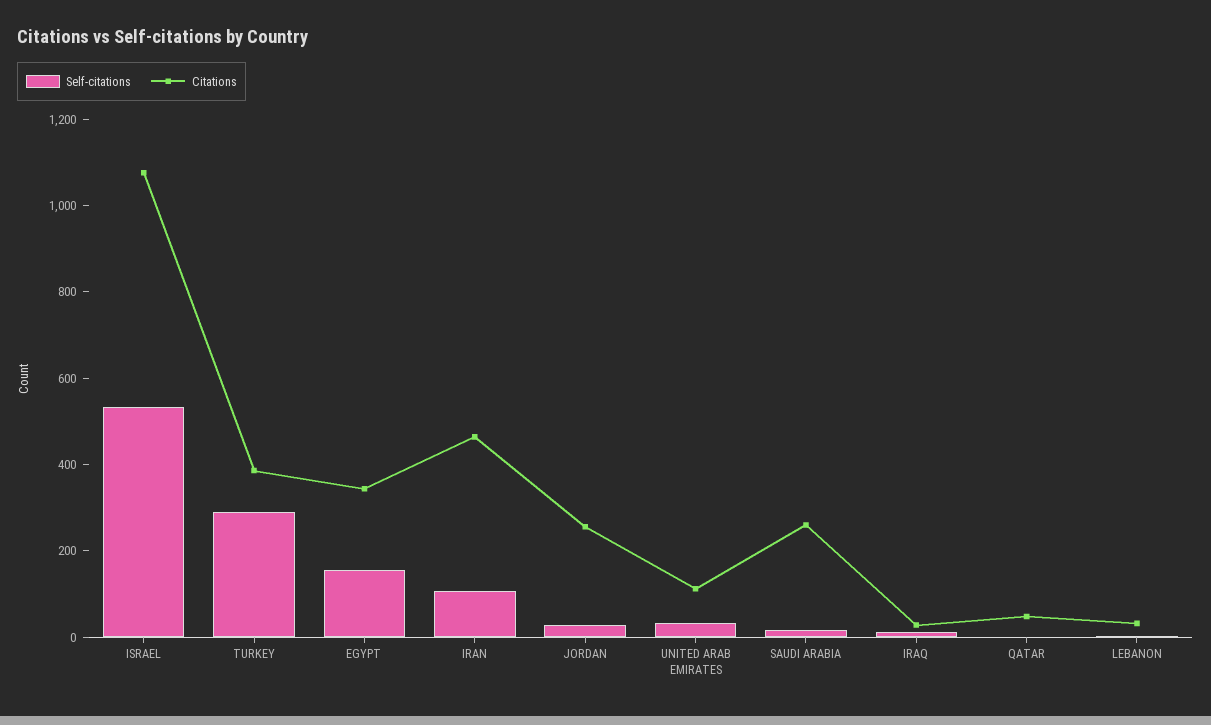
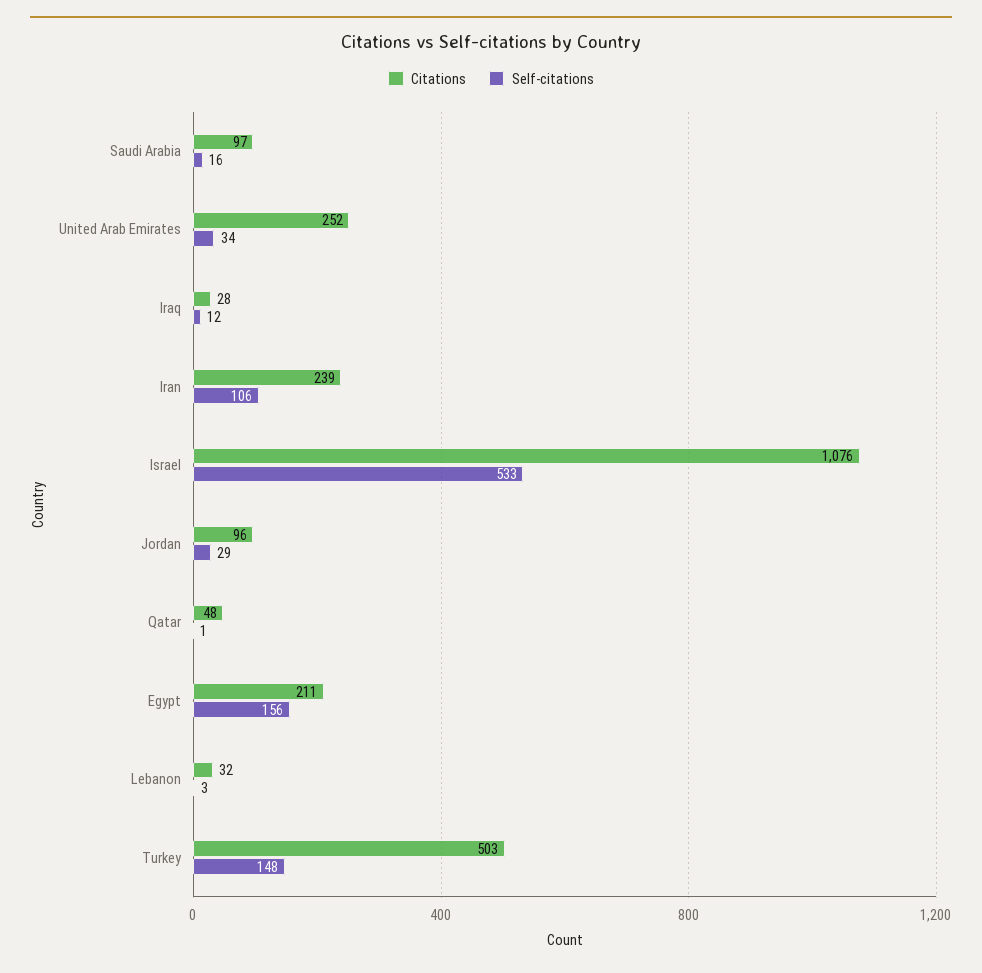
Self-citations, TURKEY: 300 -> 148
Citations, TURKEY: 400 -> 503
Citations, EGYPT: 350 -> 211
Citations, IRAN: 450 -> 239
Citations, JORDAN: 250 -> 96
Citations, UNITED ARAB EMIRATES: 100 -> 252
Citations, SAUDI ARABIA: 250 -> 97

